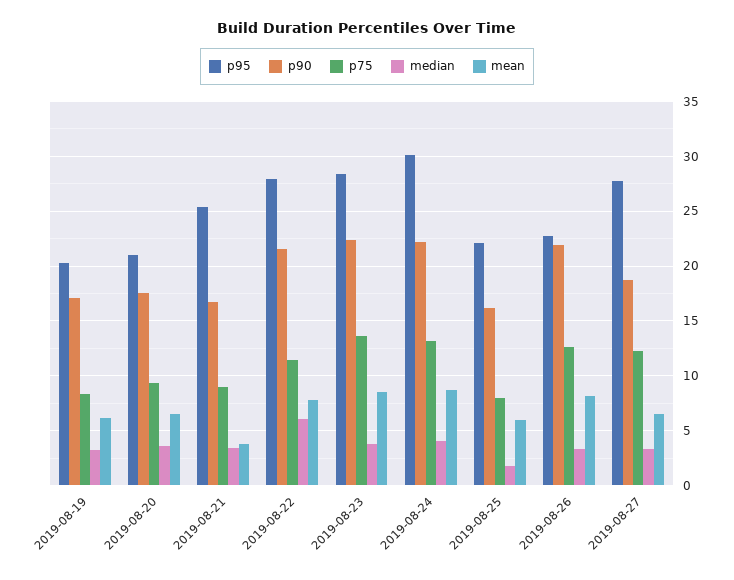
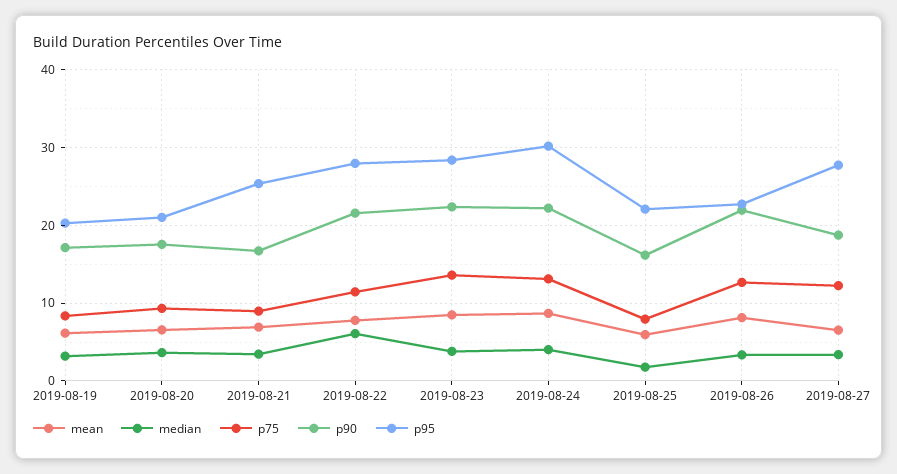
mean, 2019-08-21: 4 -> 7

